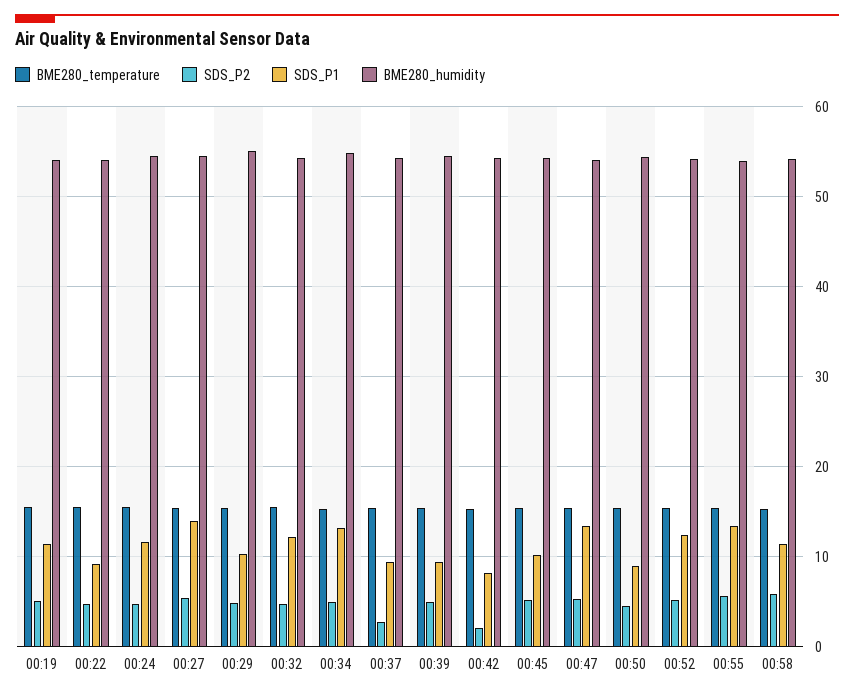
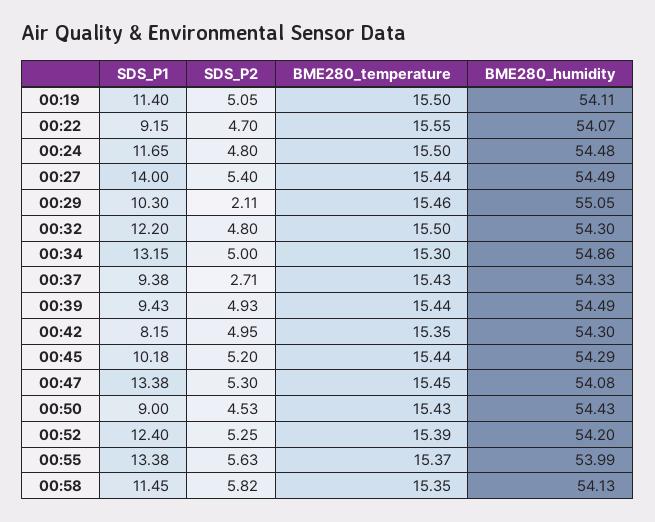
SDS_P2, 00:29: 5 -> 2.11
SDS_P2, 00:42: 2 -> 4.95

